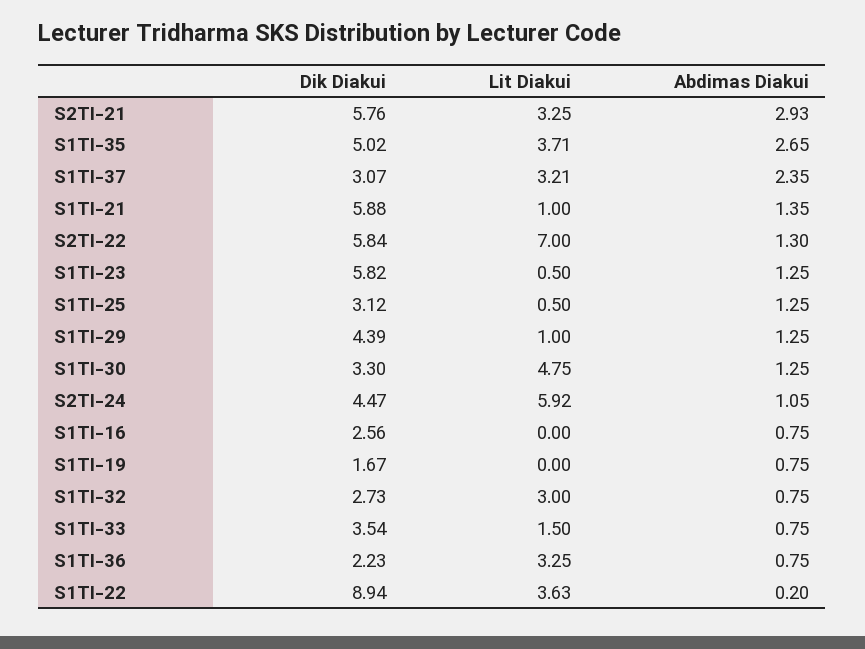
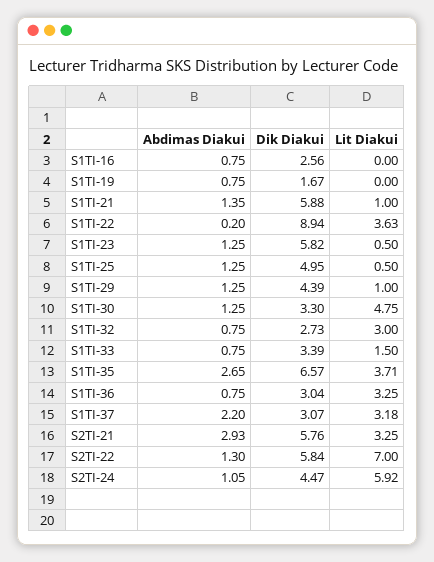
Dik Diakui, S1TI-35: 5.02 -> 6.57
Lit Diakui, S1TI-37: 3.21 -> 3.18
Abdimas Diakui, S1TI-37: 2.35 -> 2.2
Dik Diakui, S1TI-25: 3.12 -> 4.95
Dik Diakui, S1TI-33: 3.54 -> 3.39
Dik Diakui, S1TI-36: 2.23 -> 3.04

